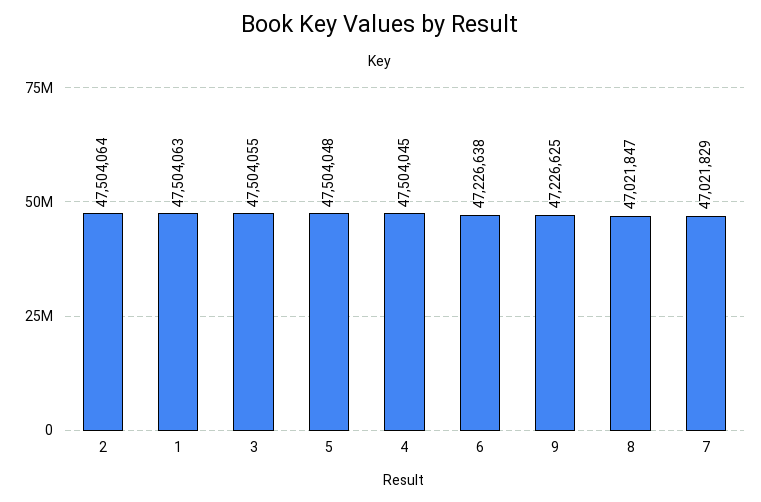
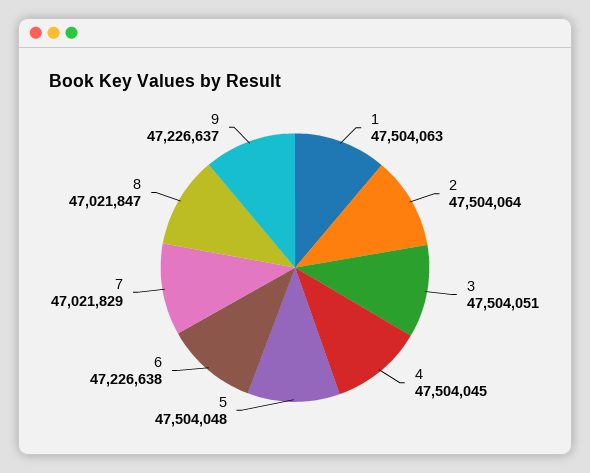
3: 47504055 -> 47504051
9: 47226625 -> 47226637

